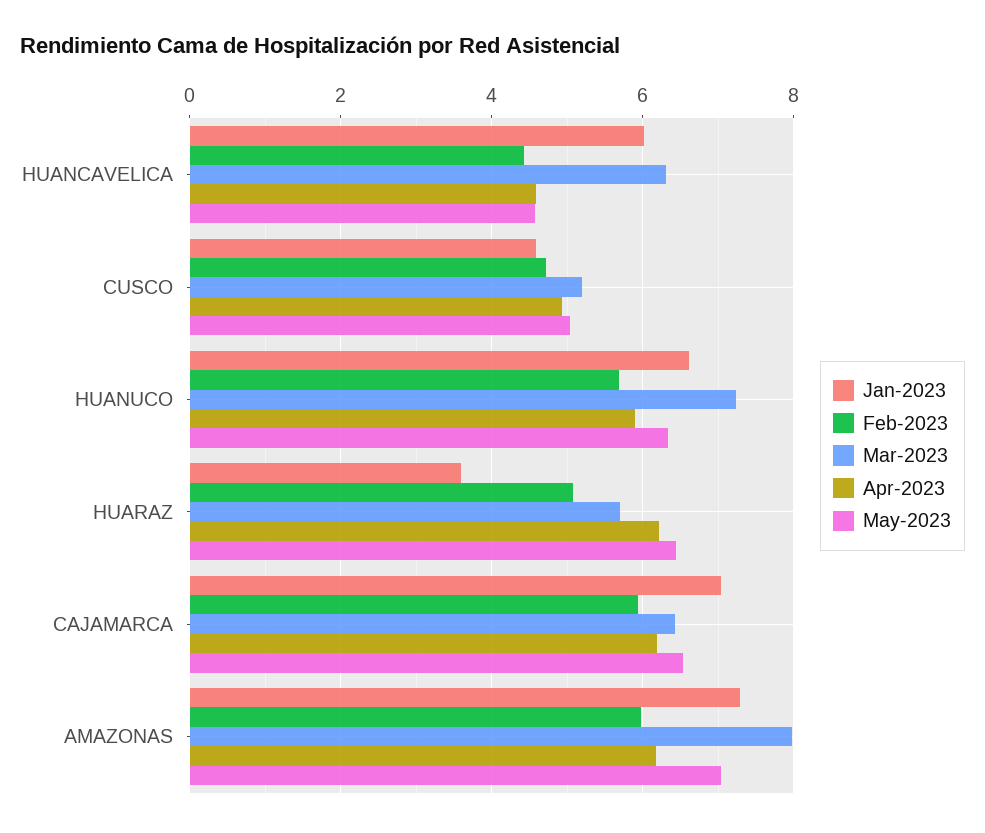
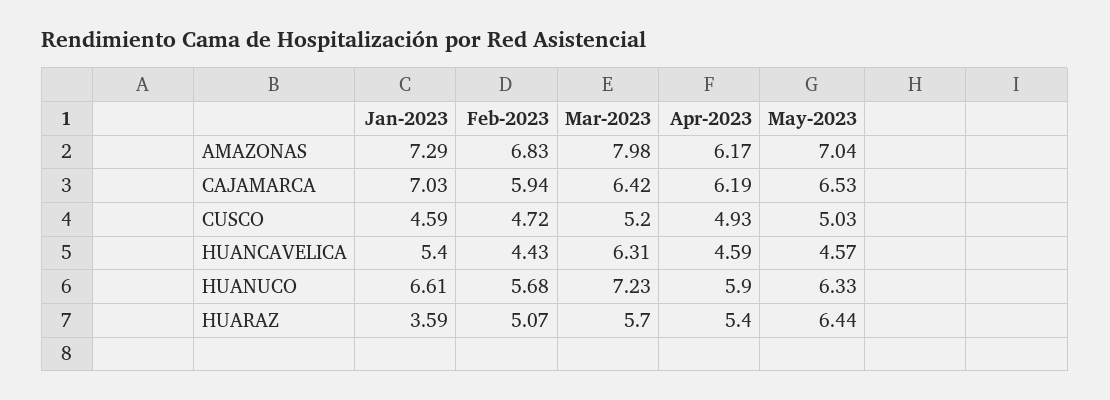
Jan-2023, HUANCAVELICA: 6 -> 5.4
Apr-2023, HUARAZ: 6.2 -> 5.4
Feb-2023, AMAZONAS: 6 -> 6.83

